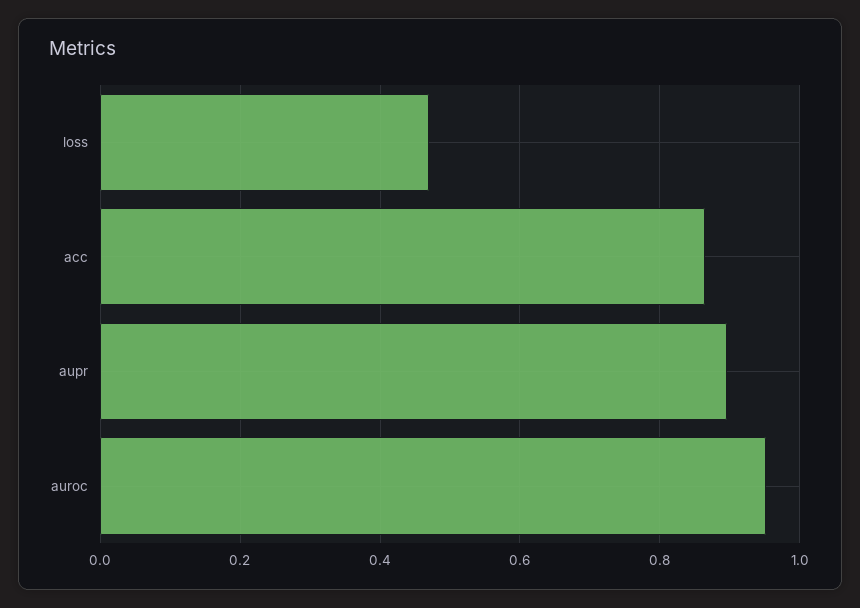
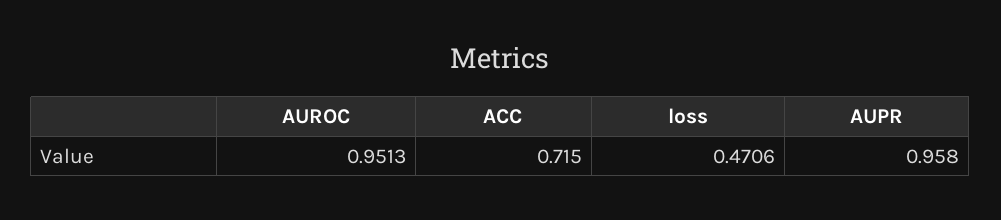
acc: 0.86 -> 0.715
aupr: 0.9 -> 0.958

